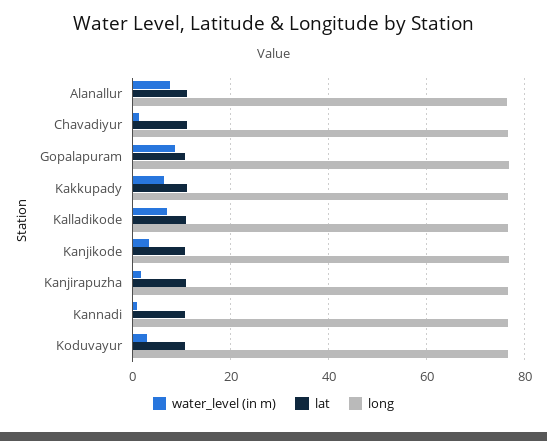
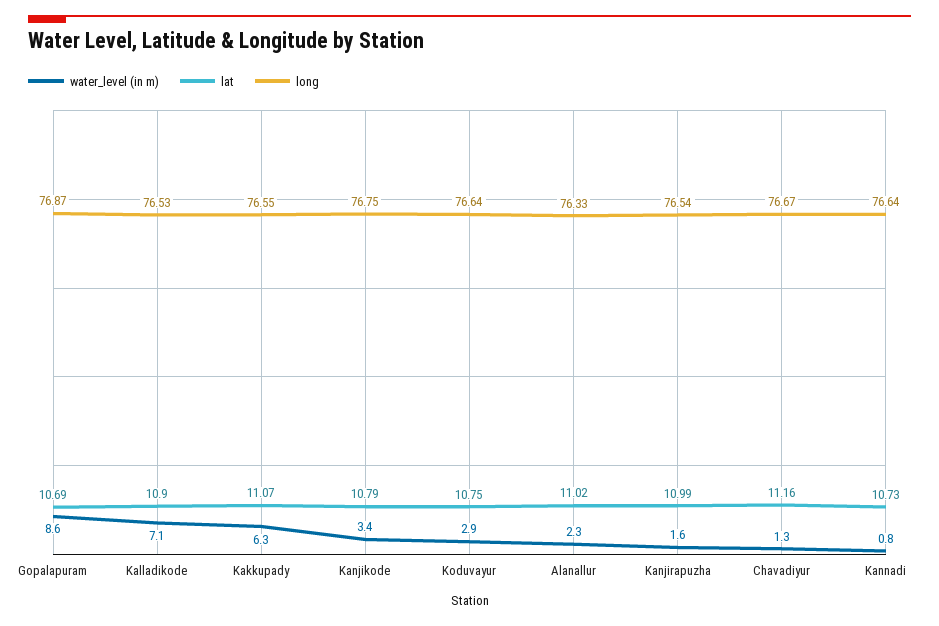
water_level (in m), Alanallur: 8 -> 2.3

